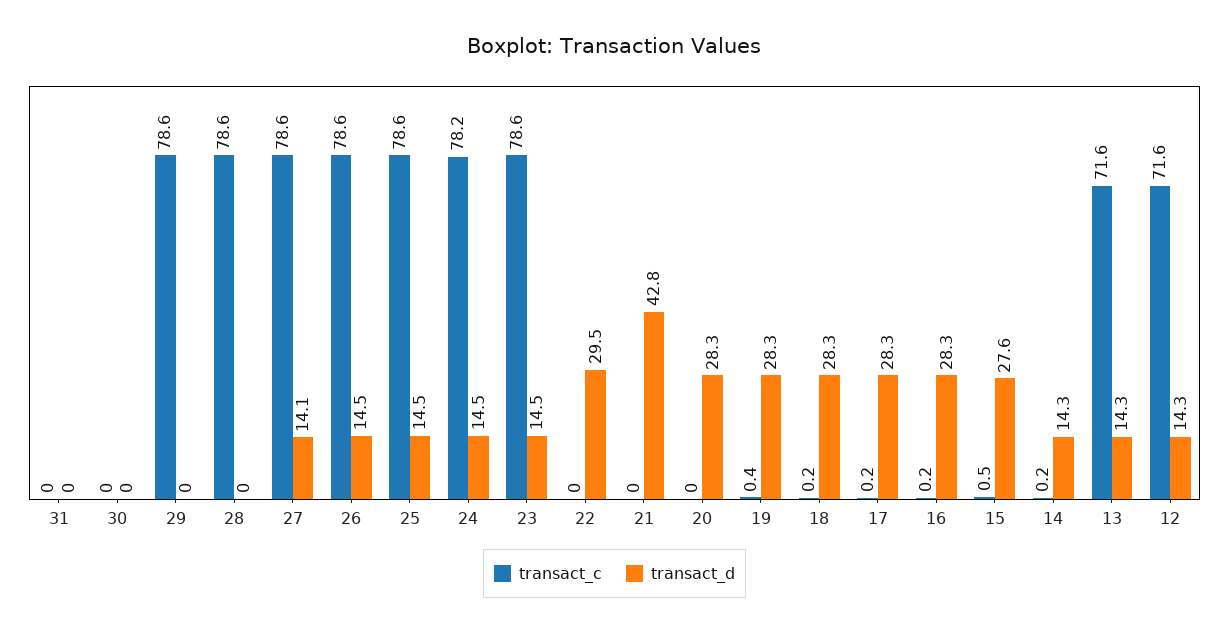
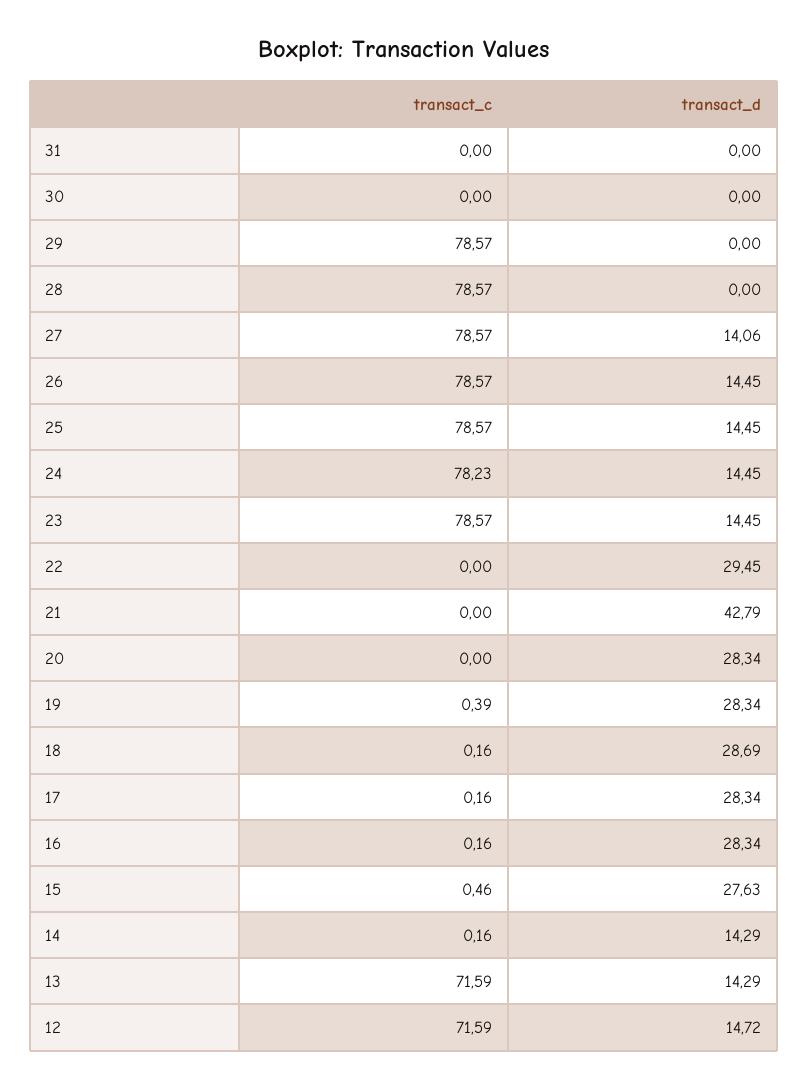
transact_d, 18: 28.3 -> 28.69
transact_d, 12: 14.3 -> 14.72

